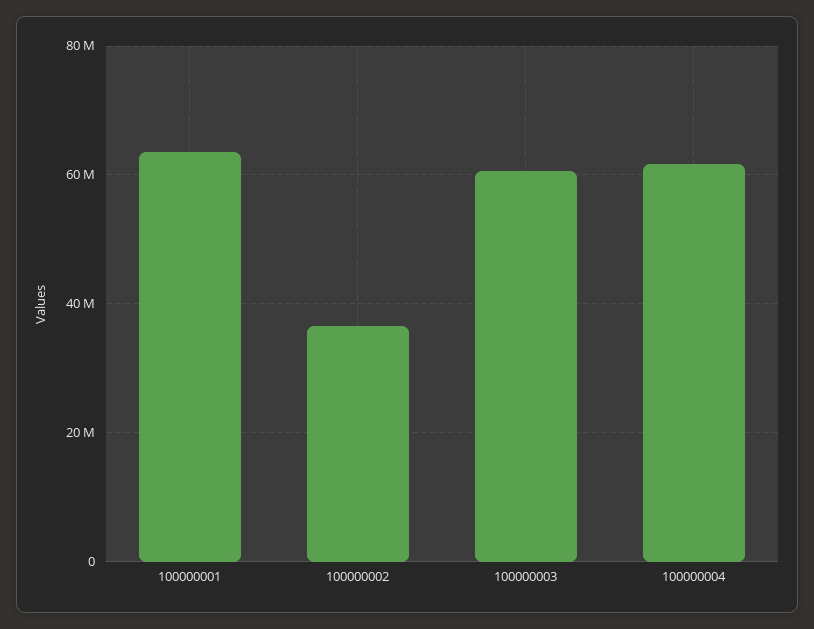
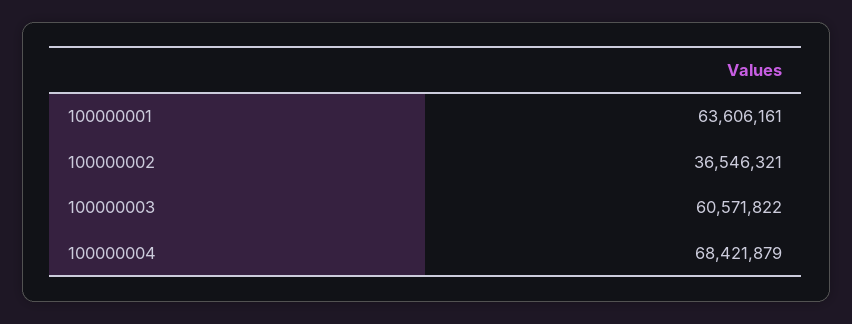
100000004: 62000000 -> 68421879

